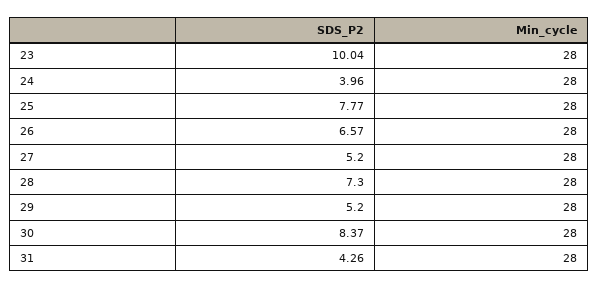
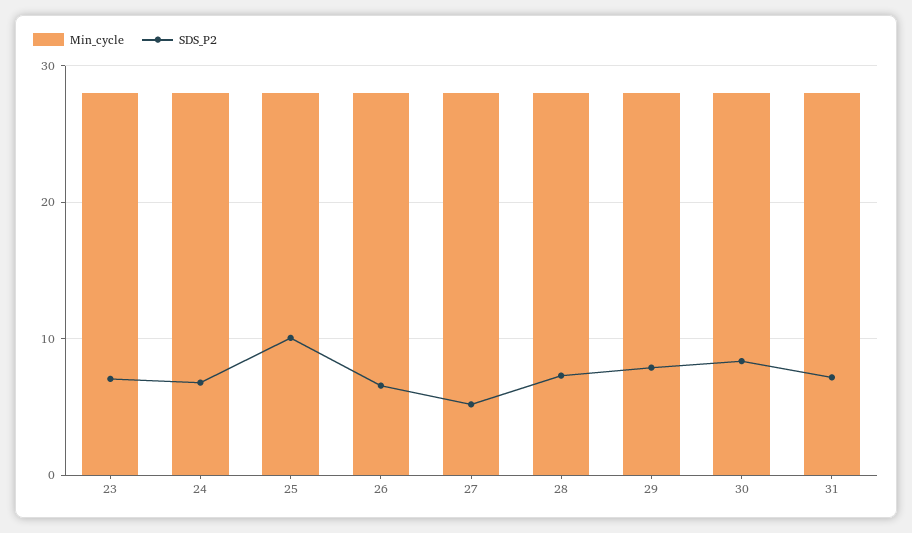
SDS_P2, 23: 10.04 -> 7
SDS_P2, 24: 3.96 -> 7
SDS_P2, 25: 7.77 -> 10
SDS_P2, 29: 5.2 -> 8
SDS_P2, 31: 4.26 -> 7

